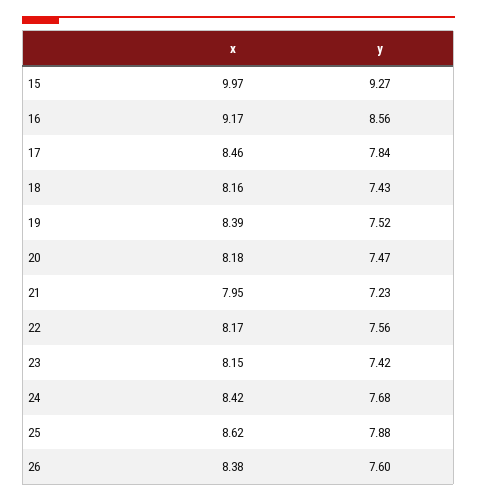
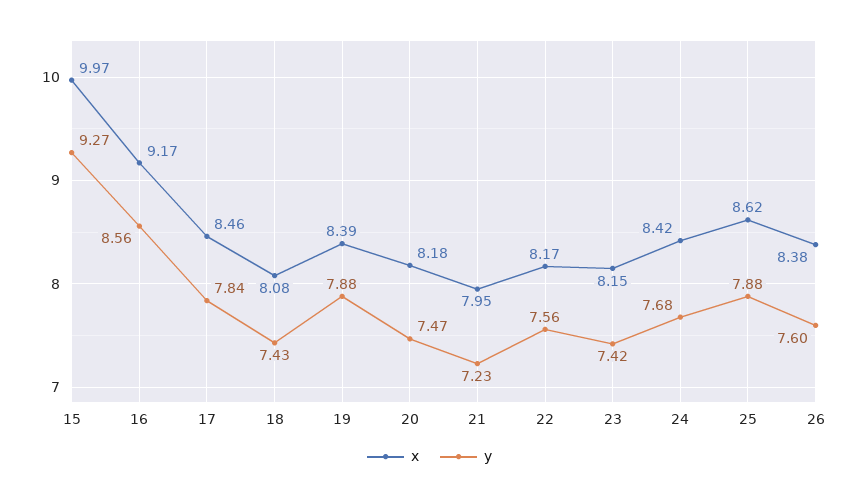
x, 18: 8.16 -> 8.08
y, 19: 7.52 -> 7.88

